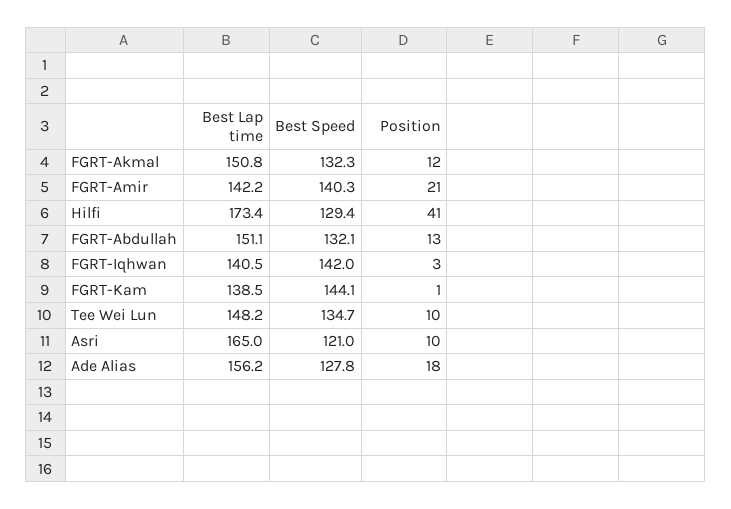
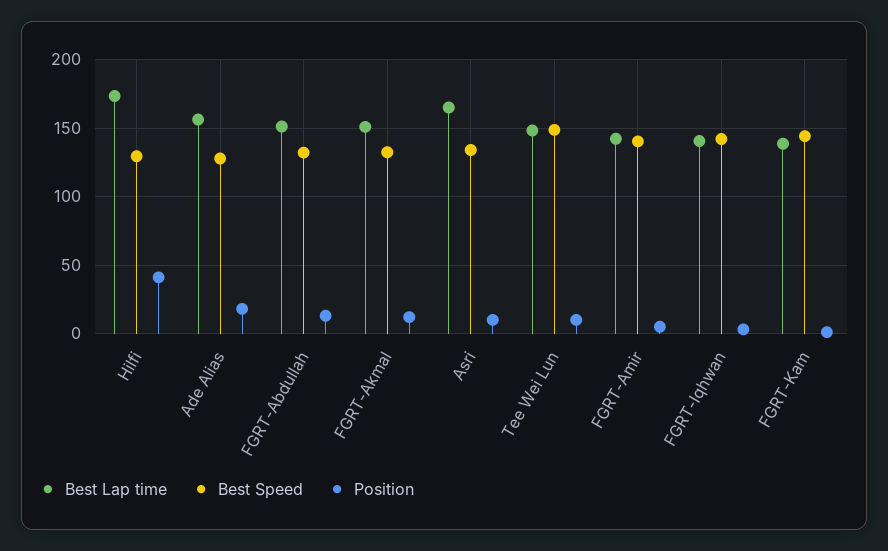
Position, FGRT-Amir: 21 -> 5
Best Speed, Tee Wei Lun: 134.7 -> 150
Best Speed, Asri: 121 -> 135

